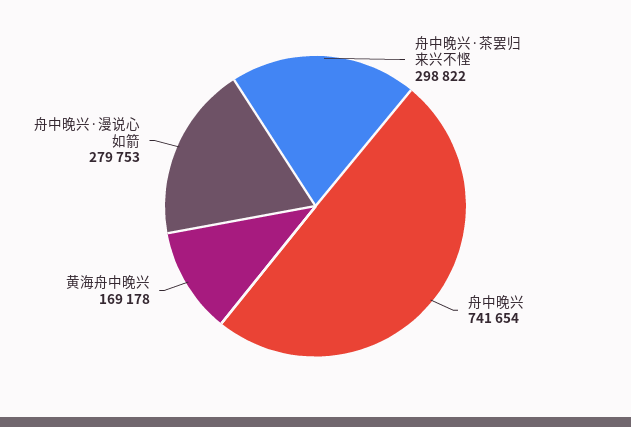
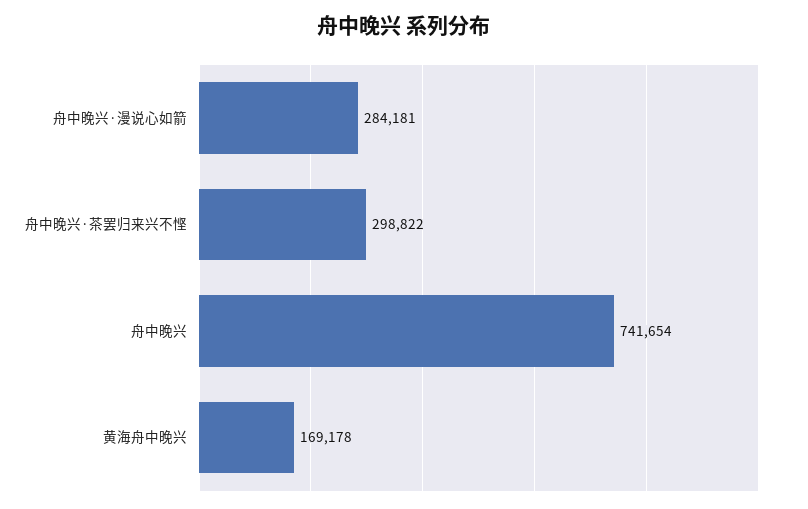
舟中晚兴·漫说心如箭: 279753 -> 284181

